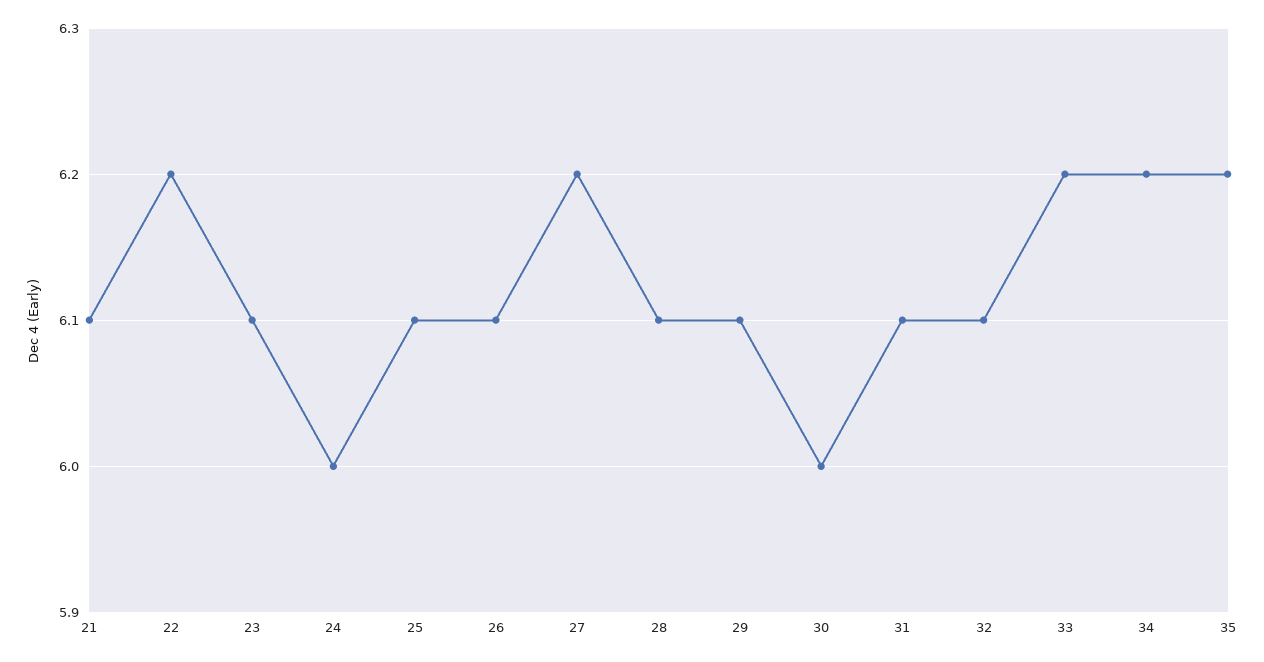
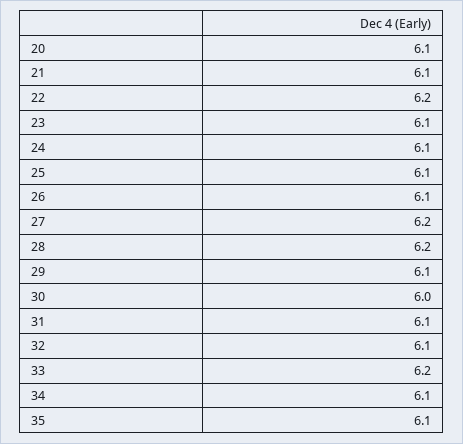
24: 6 -> 6.1
28: 6.1 -> 6.2
34: 6.2 -> 6.1
35: 6.2 -> 6.1
20: none -> 6.1

